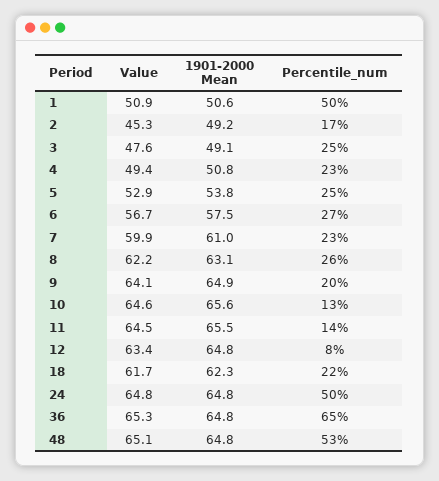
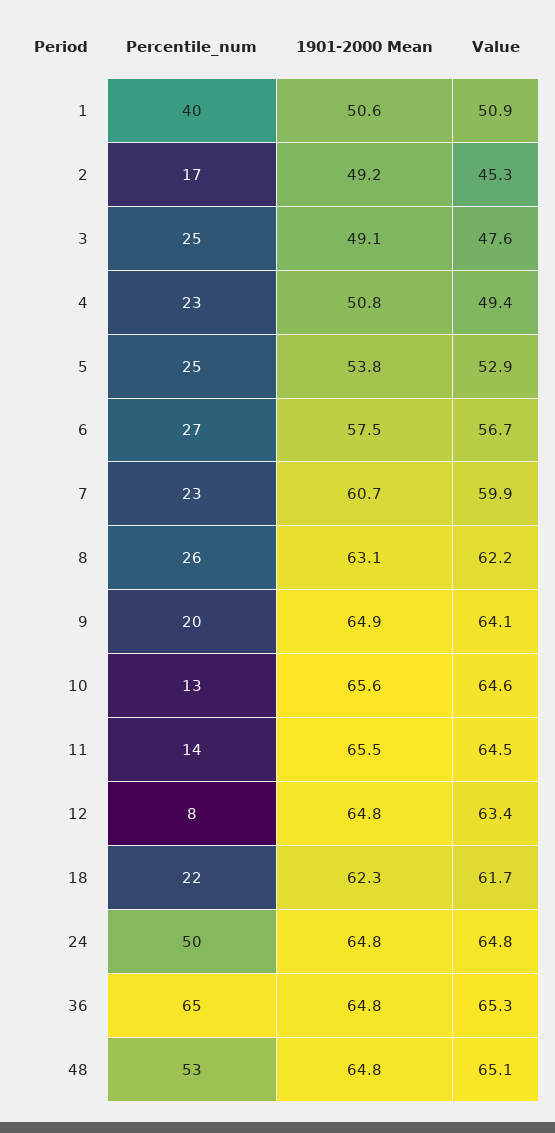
Percentile_num, 1: 50 -> 40
1901-2000 Mean, 7: 61 -> 60.7

